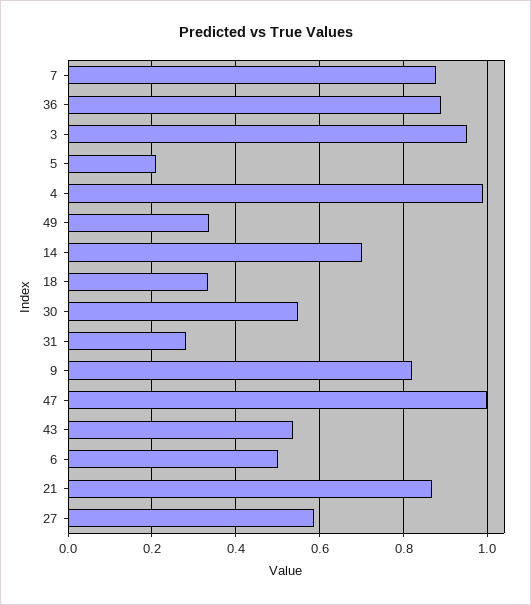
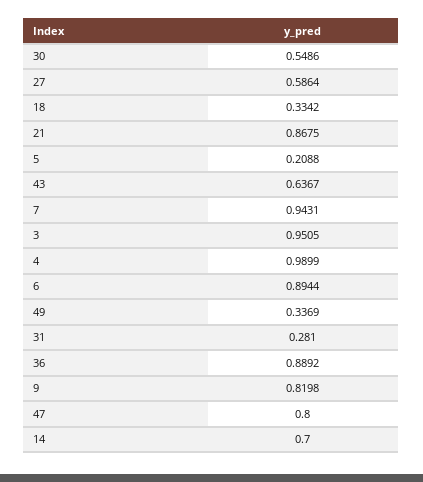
7: 0.88 -> 0.9431
47: 1 -> 0.8
43: 0.54 -> 0.6367
6: 0.5 -> 0.8944

